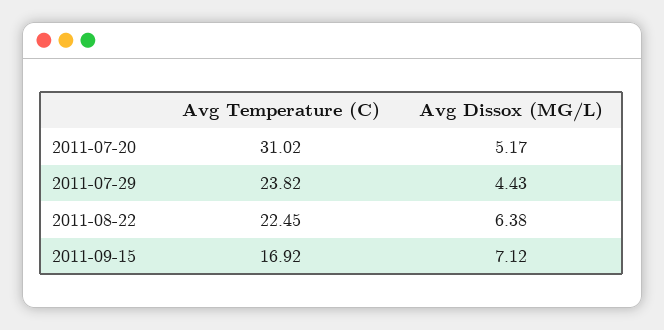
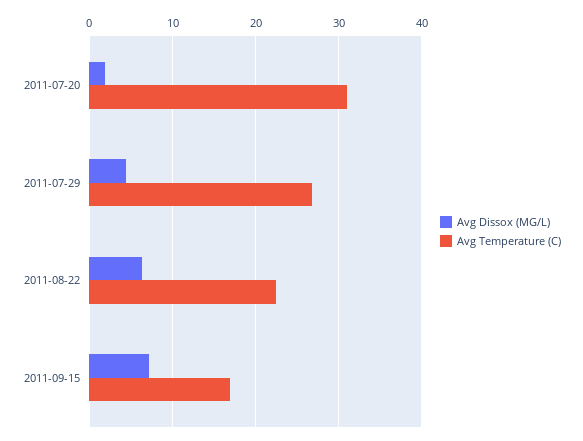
Avg Dissox (MG/L), 2011-07-20: 5.17 -> 2
Avg Temperature (C), 2011-07-29: 23.82 -> 27

